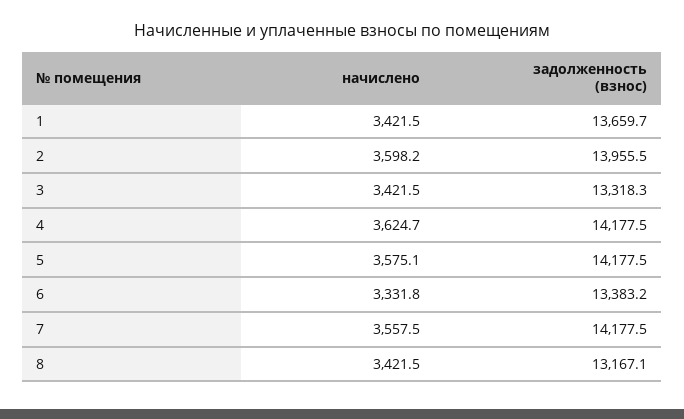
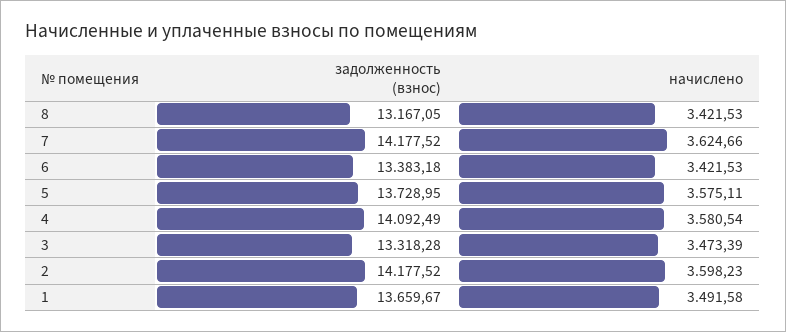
начислено, 1: 3421.5 -> 3491.58
задолженность (взнос), 2: 13955.5 -> 14177.52
начислено, 3: 3421.5 -> 3473.39
начислено, 4: 3624.7 -> 3580.54
задолженность (взнос), 4: 14177.5 -> 14092.49
задолженность (взнос), 5: 14177.5 -> 13728.95
начислено, 6: 3331.8 -> 3421.53
начислено, 7: 3557.5 -> 3624.66

